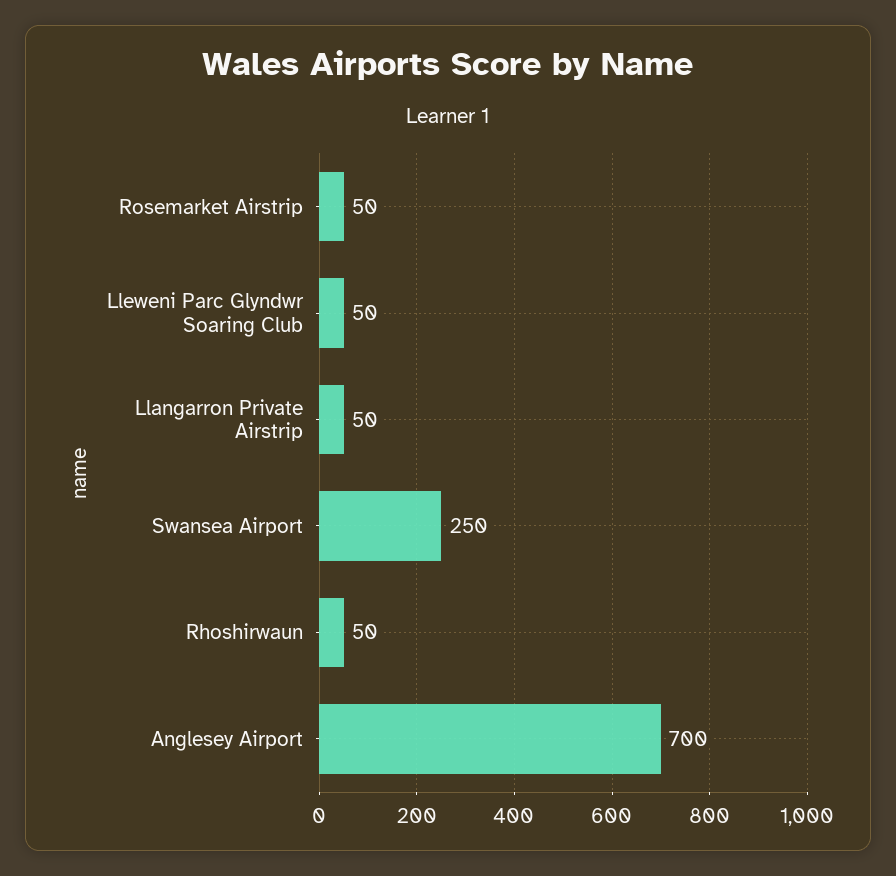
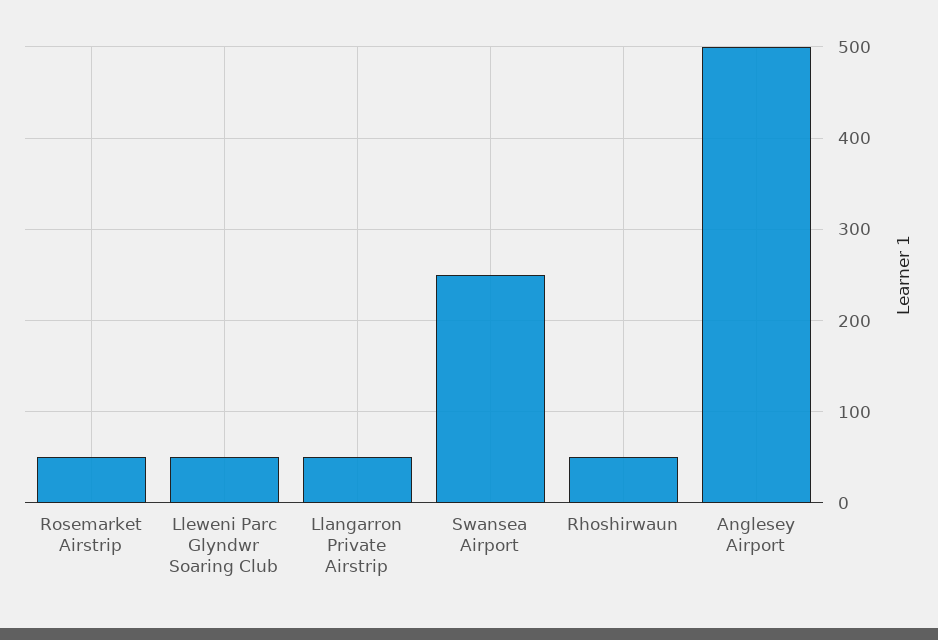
Anglesey Airport: 700 -> 500

